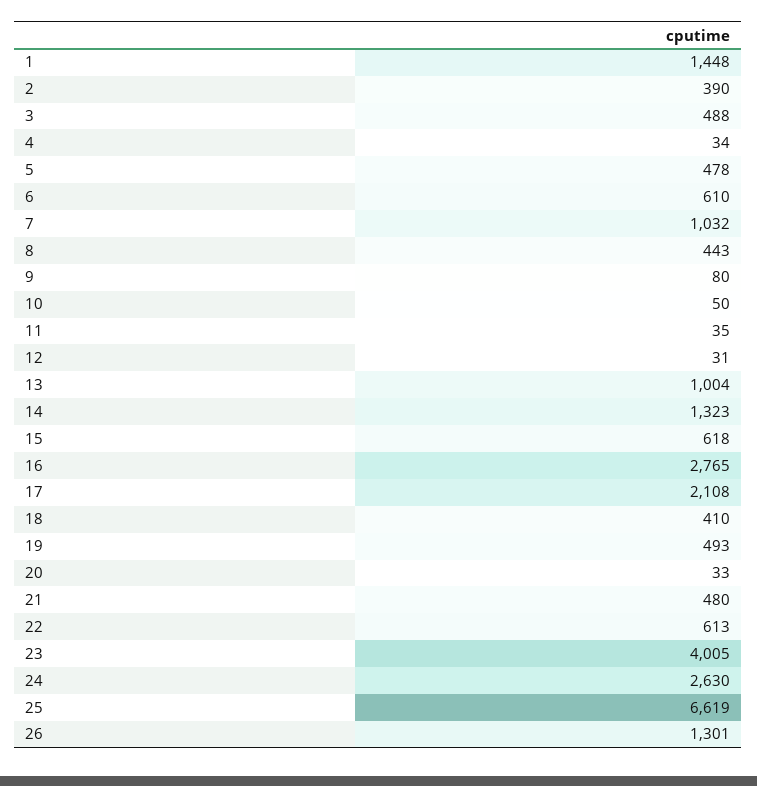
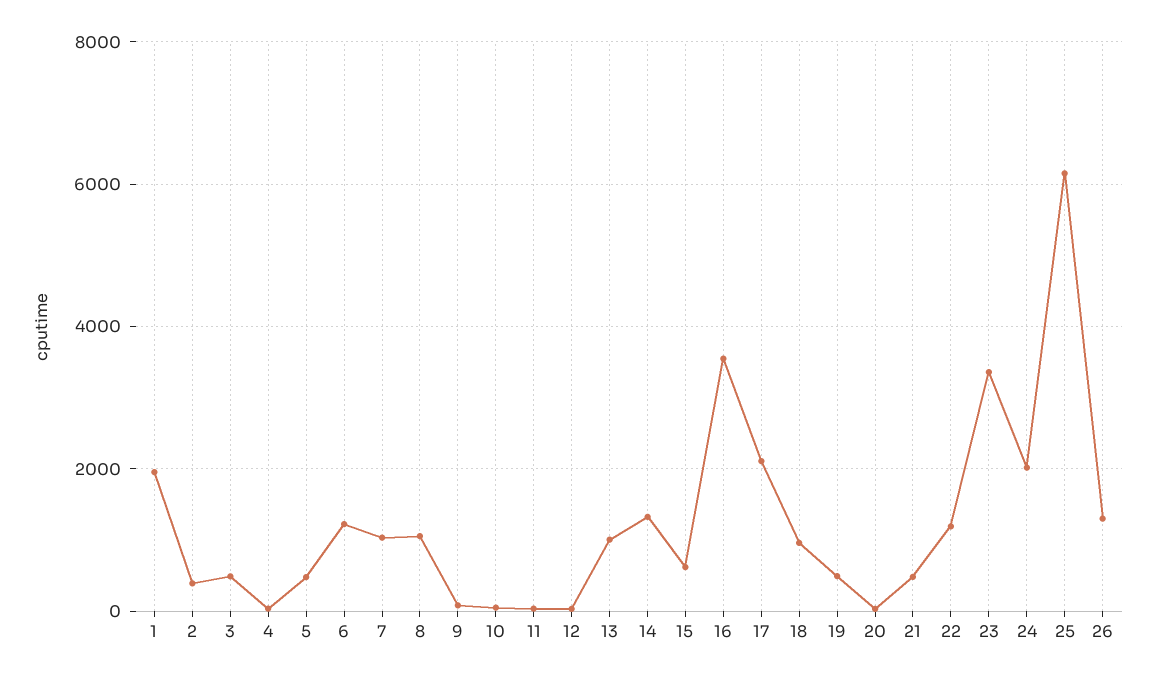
1: 1448 -> 2000
6: 610 -> 1200
8: 443 -> 1000
16: 2765 -> 3600
18: 410 -> 1000
22: 613 -> 1200
23: 4005 -> 3400
24: 2630 -> 2000
25: 6619 -> 6200

